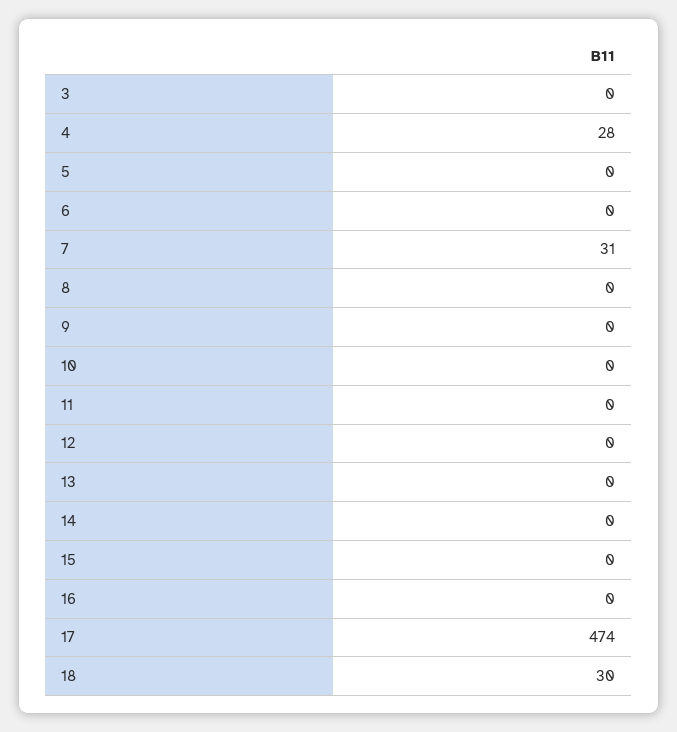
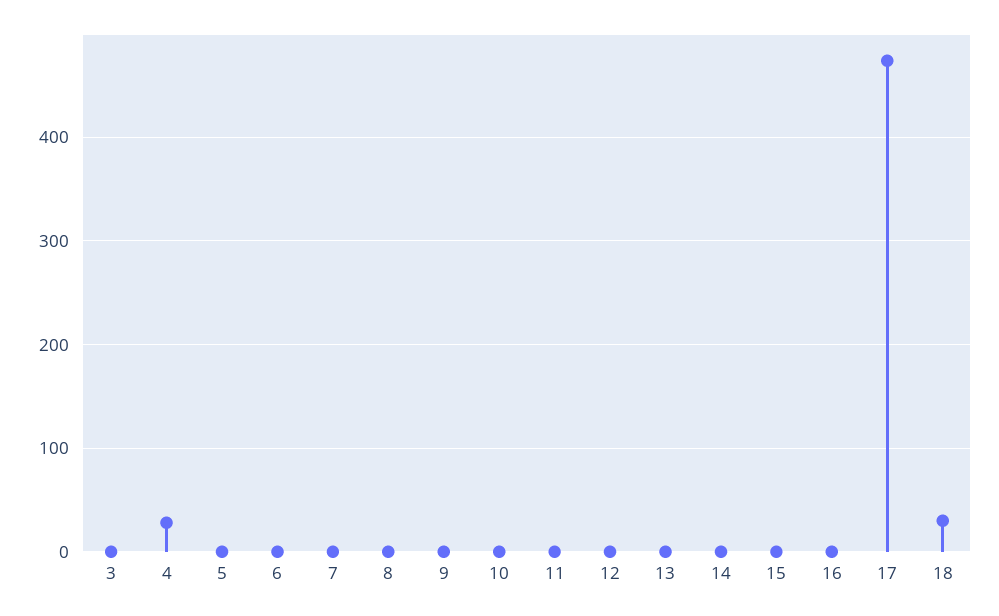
7: 31 -> 0

